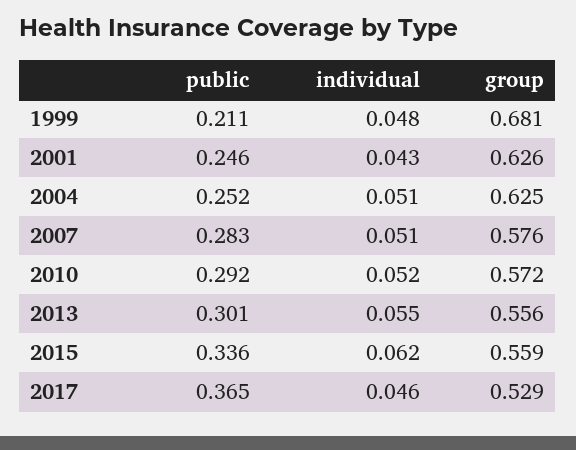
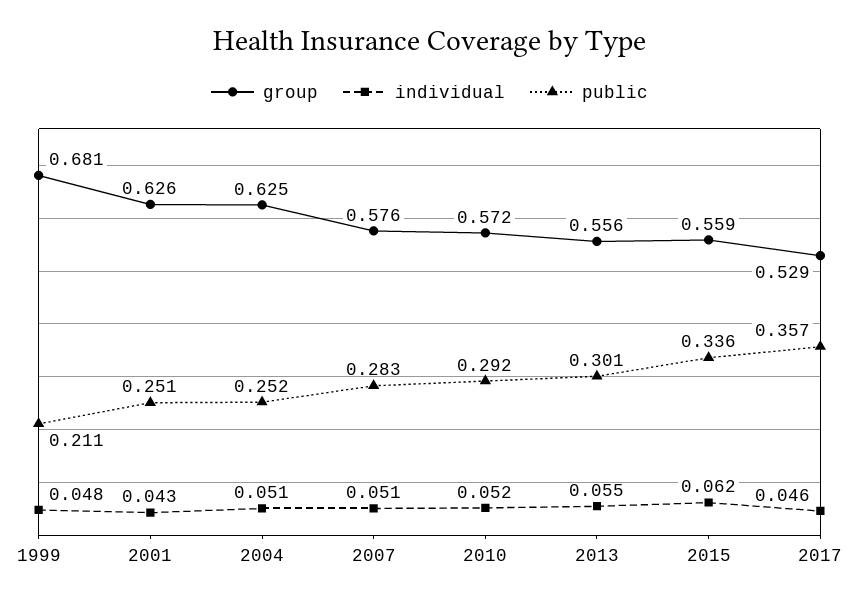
public, 2001: 0.246 -> 0.251
public, 2017: 0.365 -> 0.357

